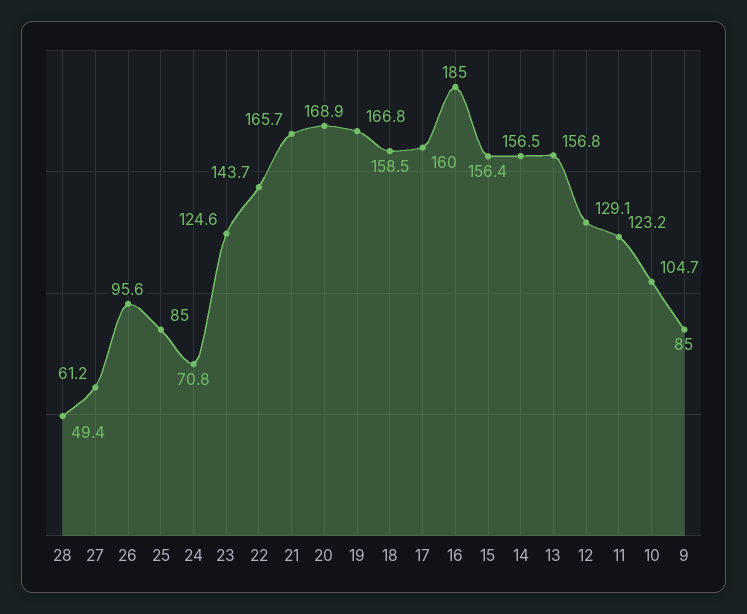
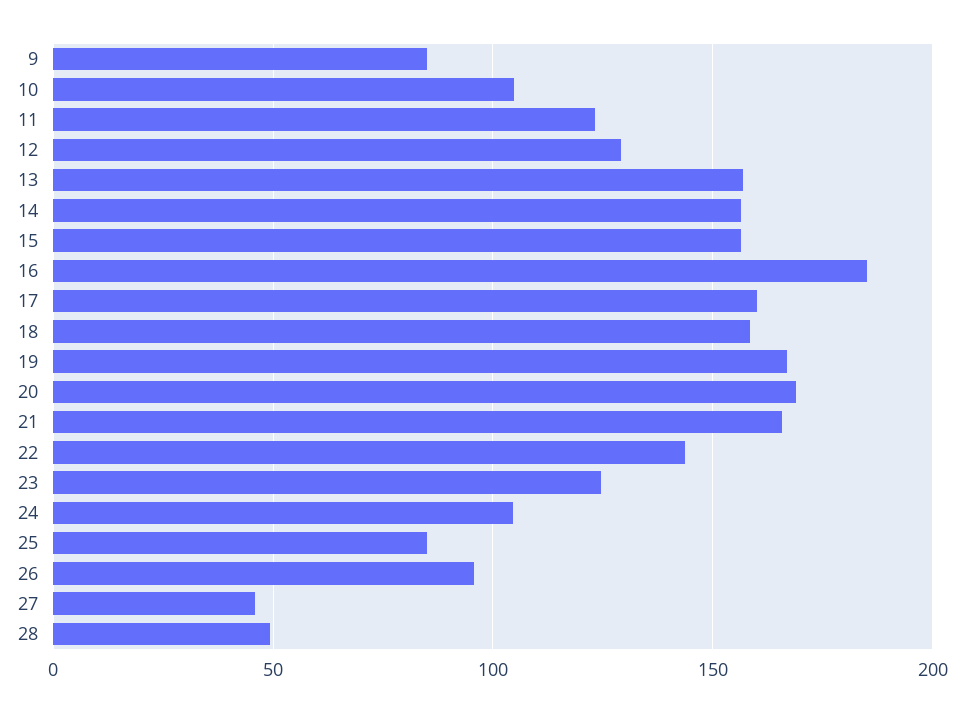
27: 61.2 -> 45
24: 70.8 -> 105

